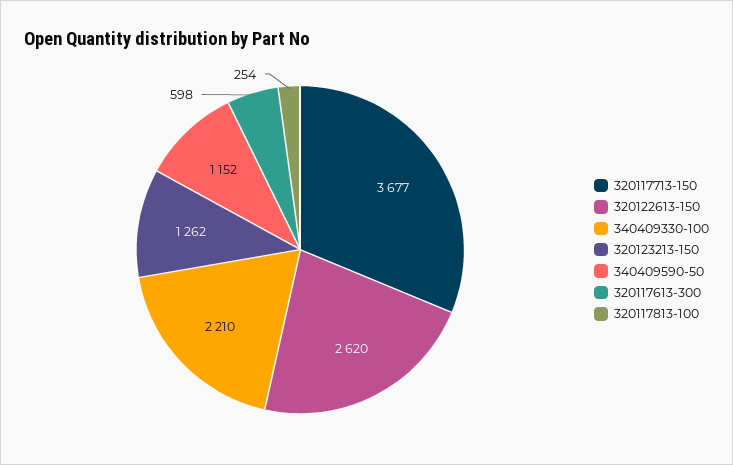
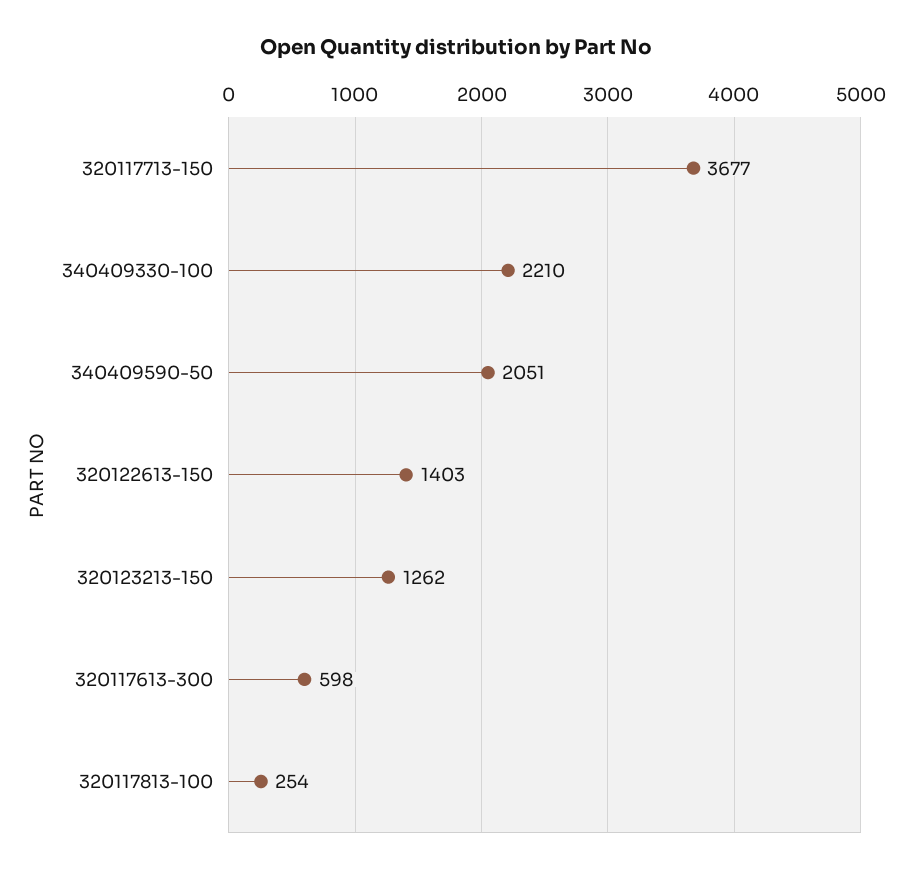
320122613-150: 2620 -> 1403
340409590-50: 1152 -> 2051

